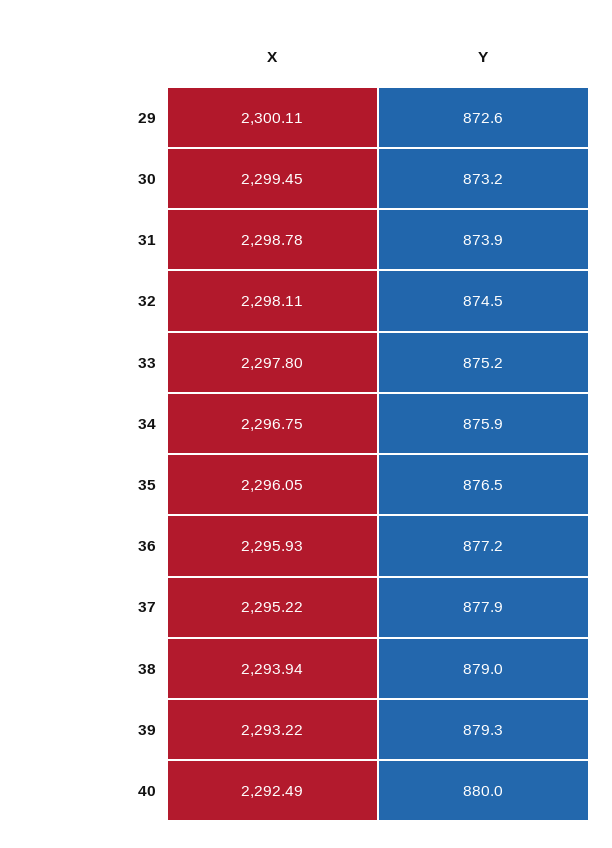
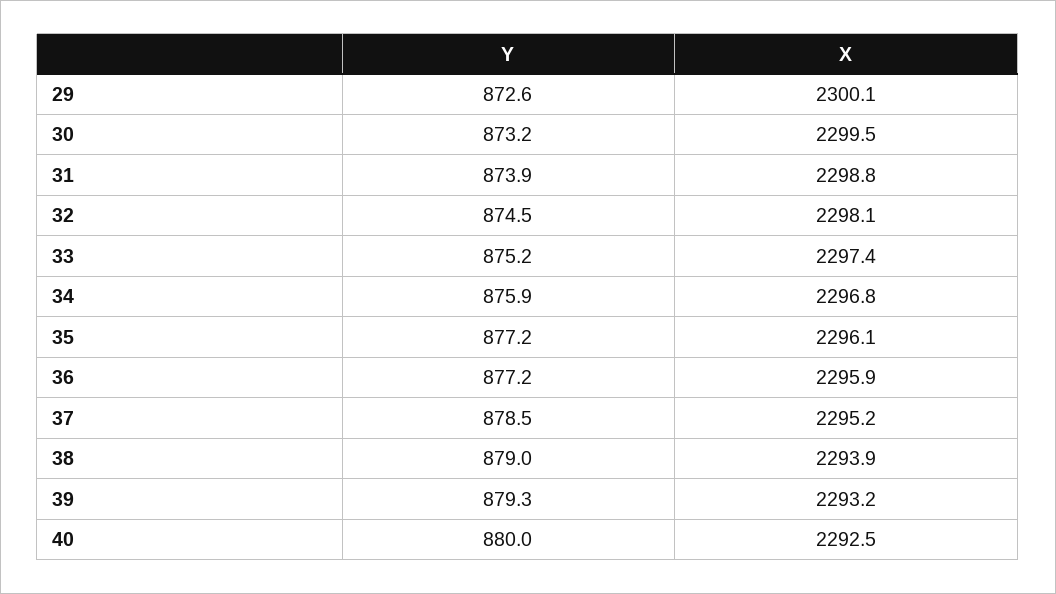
X, 33: 2297.8 -> 2297.4
Y, 35: 876.5 -> 877.2
Y, 37: 877.9 -> 878.5

